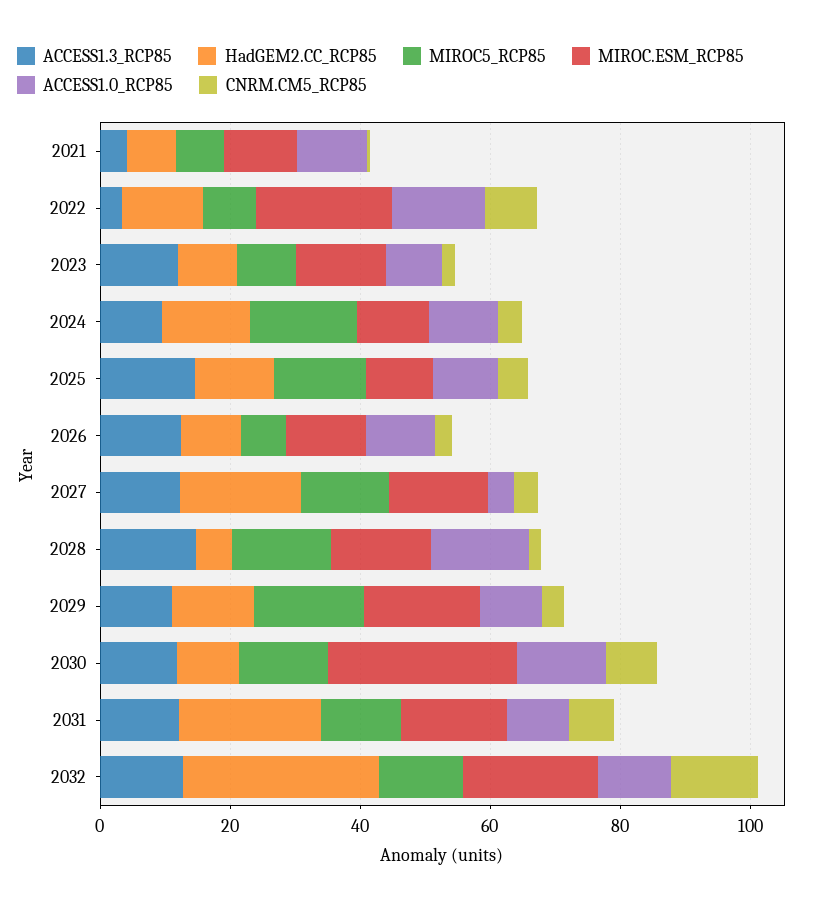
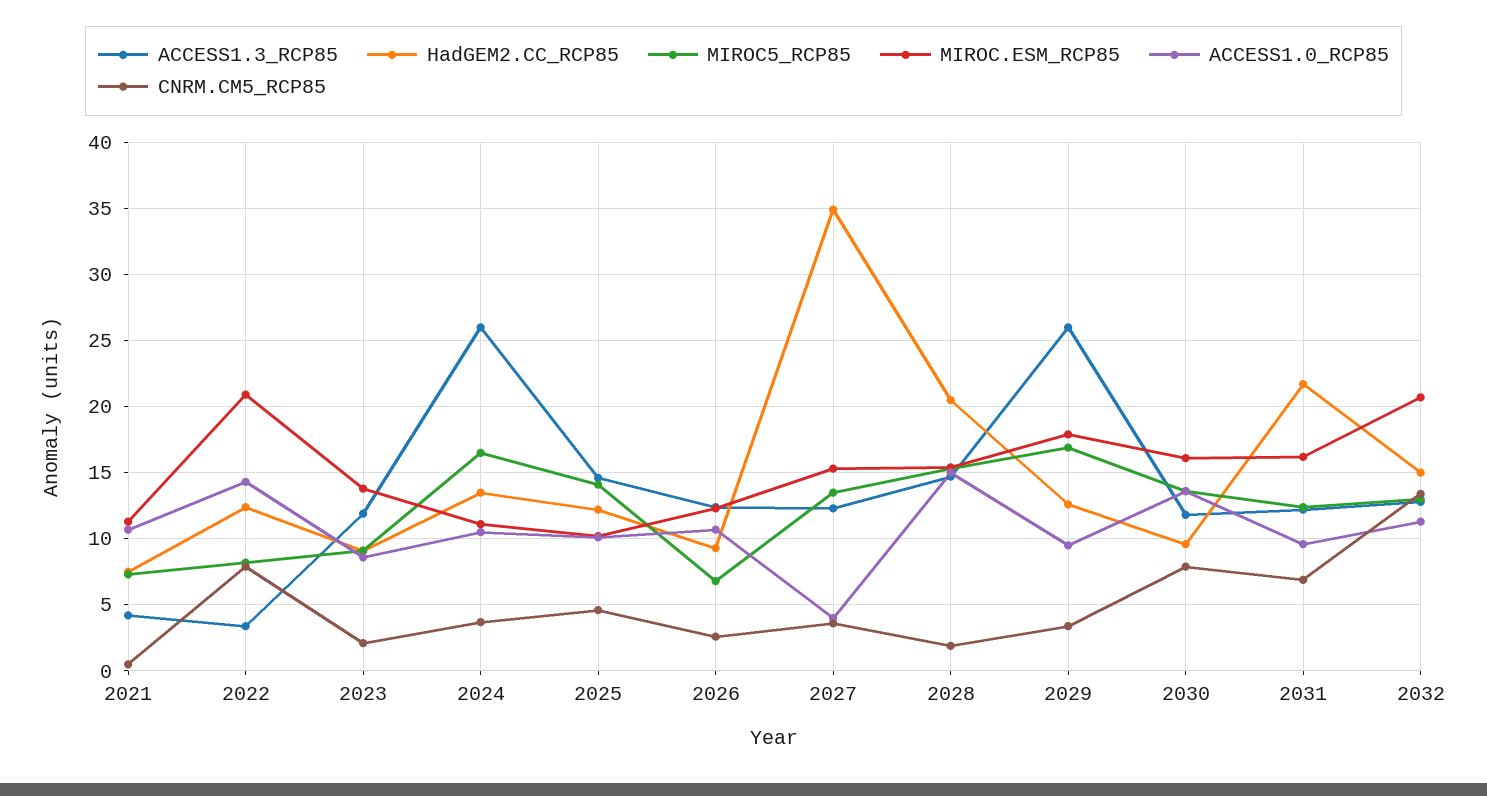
ACCESS1.3_RCP85, 2024: 10 -> 26
HadGEM2.CC_RCP85, 2027: 20 -> 35
HadGEM2.CC_RCP85, 2028: 5 -> 20.5
ACCESS1.3_RCP85, 2029: 10 -> 26
MIROC.ESM_RCP85, 2030: 30 -> 16
HadGEM2.CC_RCP85, 2032: 30 -> 15

